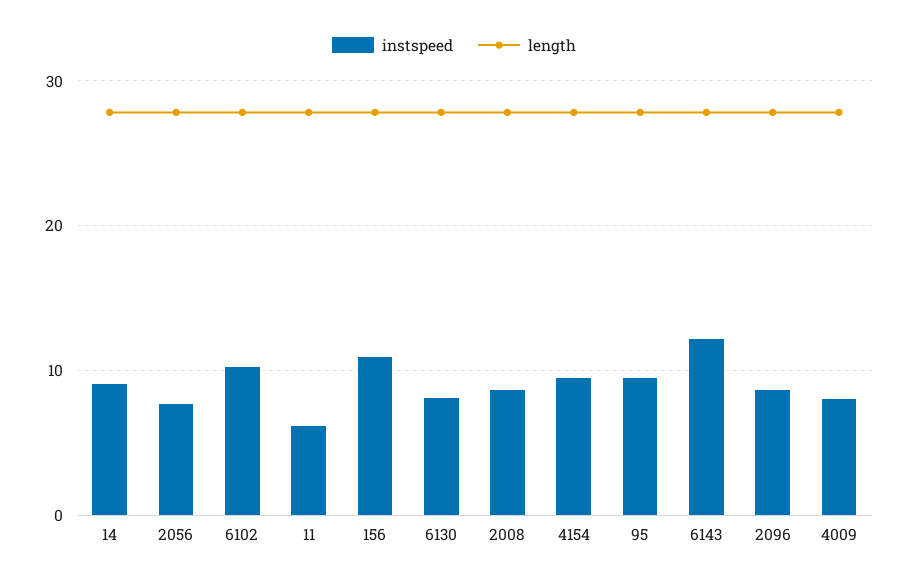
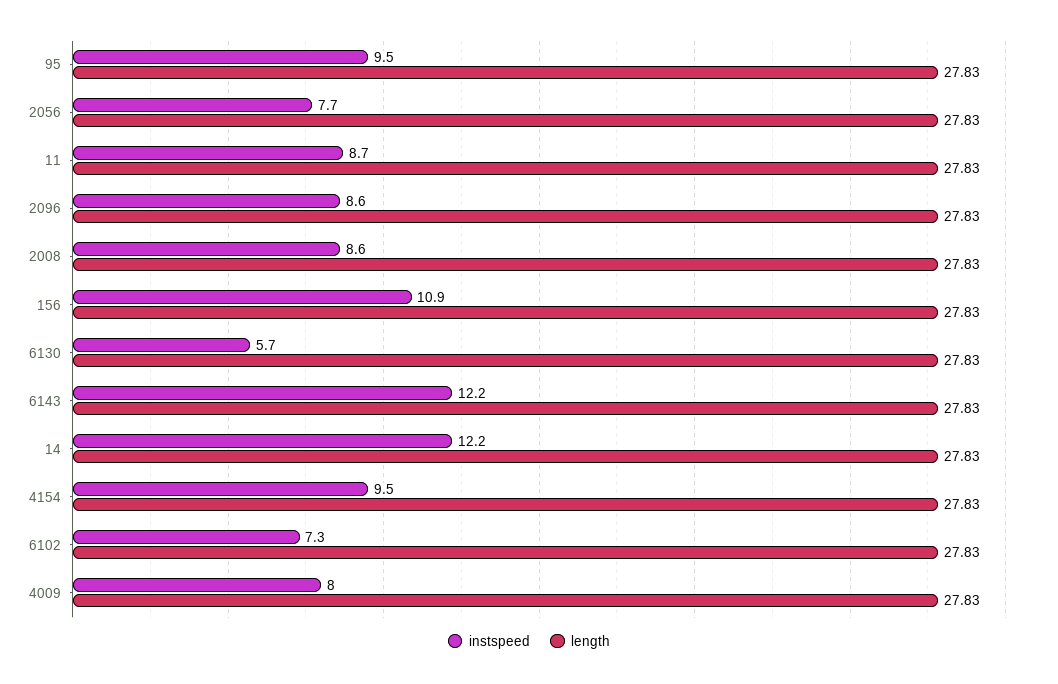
instspeed, 14: 9 -> 12.2
instspeed, 6102: 10 -> 7.3
instspeed, 11: 6 -> 8.7
instspeed, 6130: 8 -> 5.7

